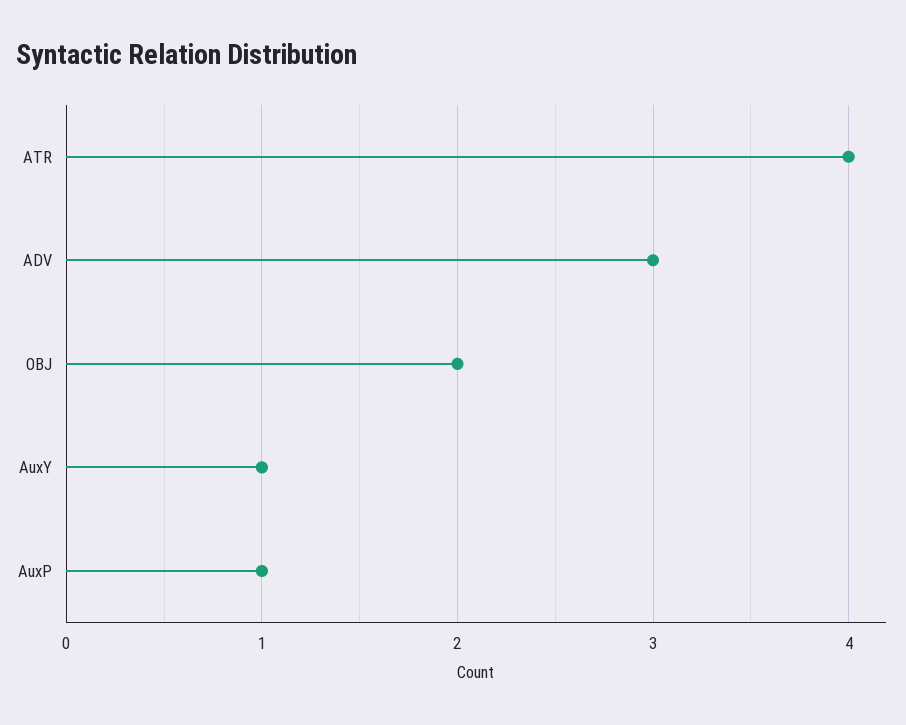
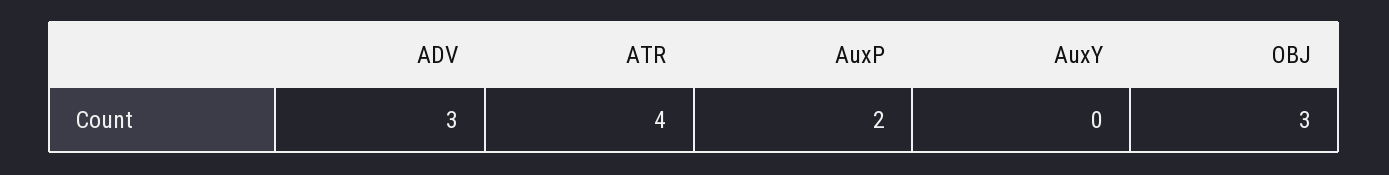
OBJ: 2 -> 3
AuxY: 1 -> 0
AuxP: 1 -> 2

